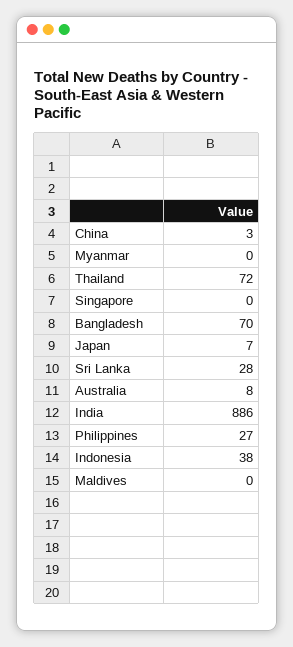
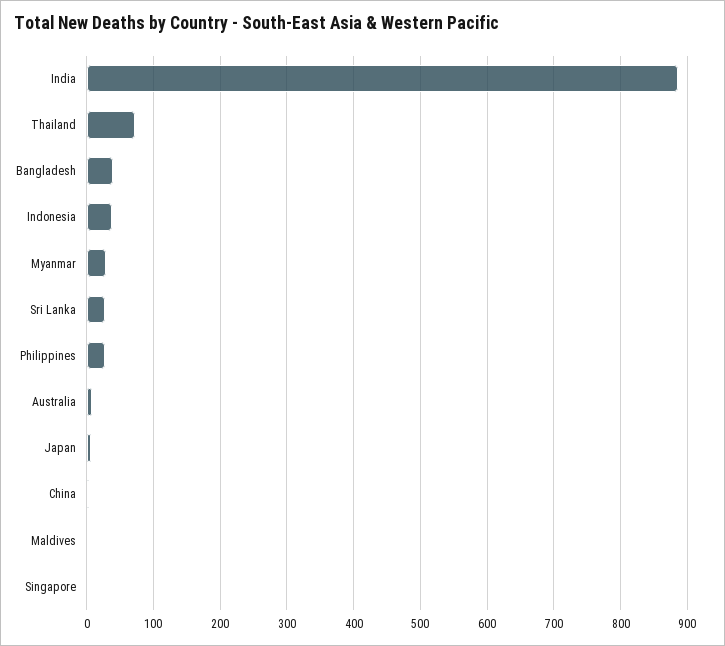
Myanmar: 0 -> 30
Bangladesh: 70 -> 40

